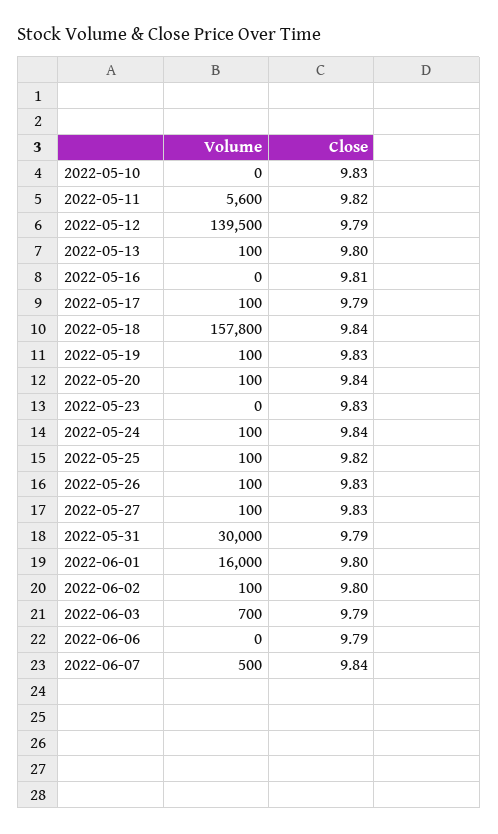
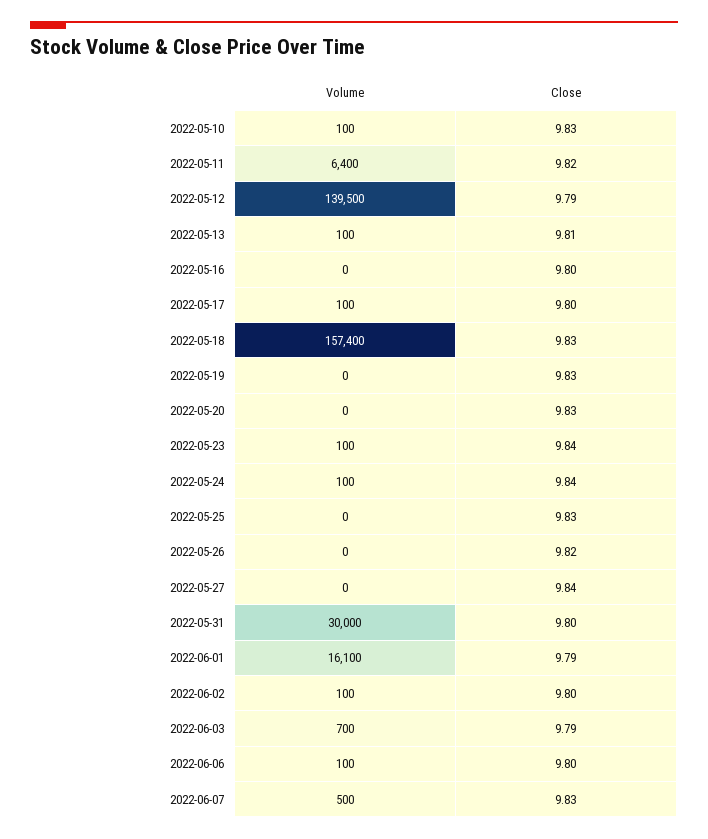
Volume, 2022-05-10: 0 -> 100
Volume, 2022-05-11: 5600 -> 6400
Close, 2022-05-13: 9.8 -> 9.81
Close, 2022-05-16: 9.81 -> 9.8
Close, 2022-05-17: 9.79 -> 9.8
Volume, 2022-05-18: 157800 -> 157400
Close, 2022-05-18: 9.84 -> 9.83
Volume, 2022-05-19: 100 -> 0
Volume, 2022-05-20: 100 -> 0
Close, 2022-05-20: 9.84 -> 9.83
Volume, 2022-05-23: 0 -> 100
Close, 2022-05-23: 9.83 -> 9.84
Volume, 2022-05-25: 100 -> 0
Close, 2022-05-25: 9.82 -> 9.83
Volume, 2022-05-26: 100 -> 0
Close, 2022-05-26: 9.83 -> 9.82
Volume, 2022-05-27: 100 -> 0
Close, 2022-05-27: 9.83 -> 9.84
Close, 2022-05-31: 9.79 -> 9.8
Volume, 2022-06-01: 16000 -> 16100
Close, 2022-06-01: 9.8 -> 9.79
Volume, 2022-06-06: 0 -> 100
Close, 2022-06-06: 9.79 -> 9.8
Close, 2022-06-07: 9.84 -> 9.83

